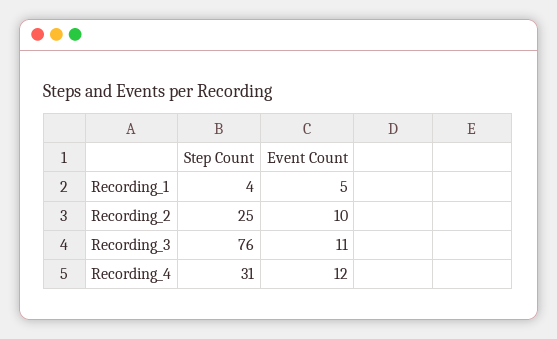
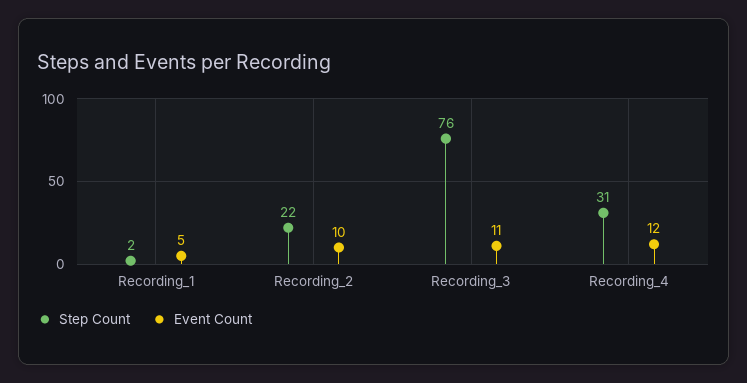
Step Count, Recording_1: 4 -> 2
Step Count, Recording_2: 25 -> 22

